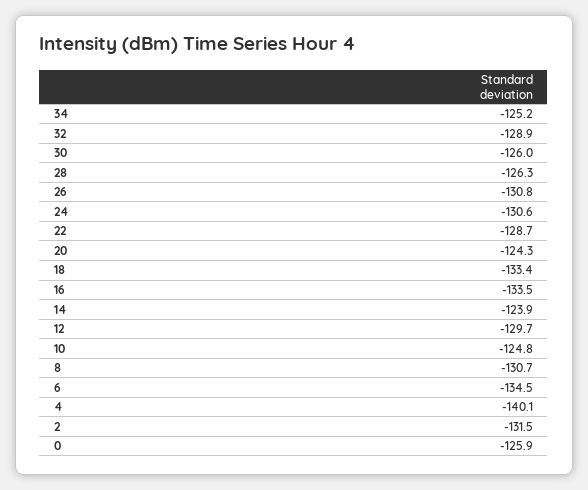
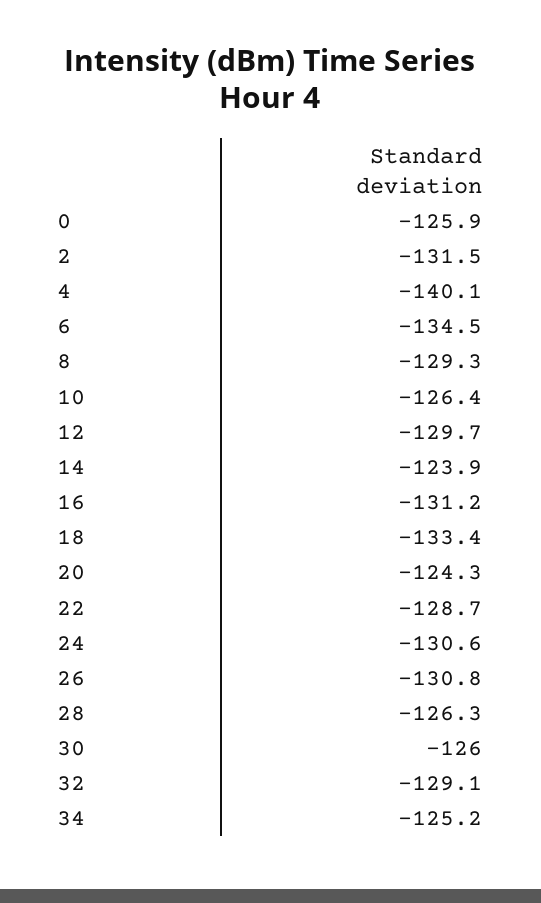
32: -128.9 -> -129.1
16: -133.5 -> -131.2
10: -124.8 -> -126.4
8: -130.7 -> -129.3

